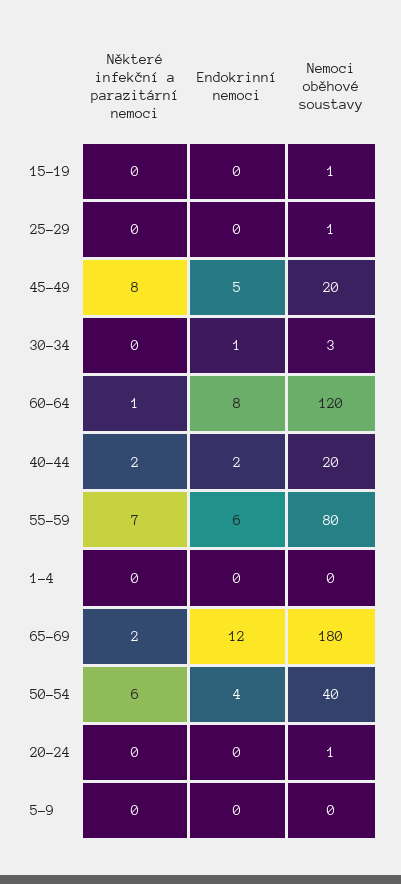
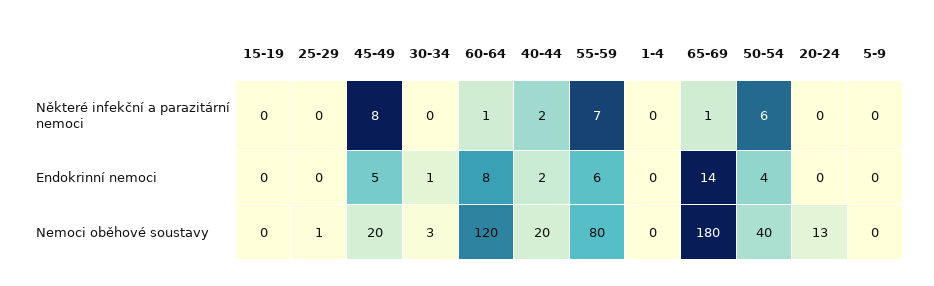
Nemoci oběhové soustavy, 15-19: 1 -> 0
Některé infekční a parazitární nemoci, 65-69: 2 -> 1
Endokrinní nemoci, 65-69: 12 -> 14
Nemoci oběhové soustavy, 20-24: 1 -> 13

